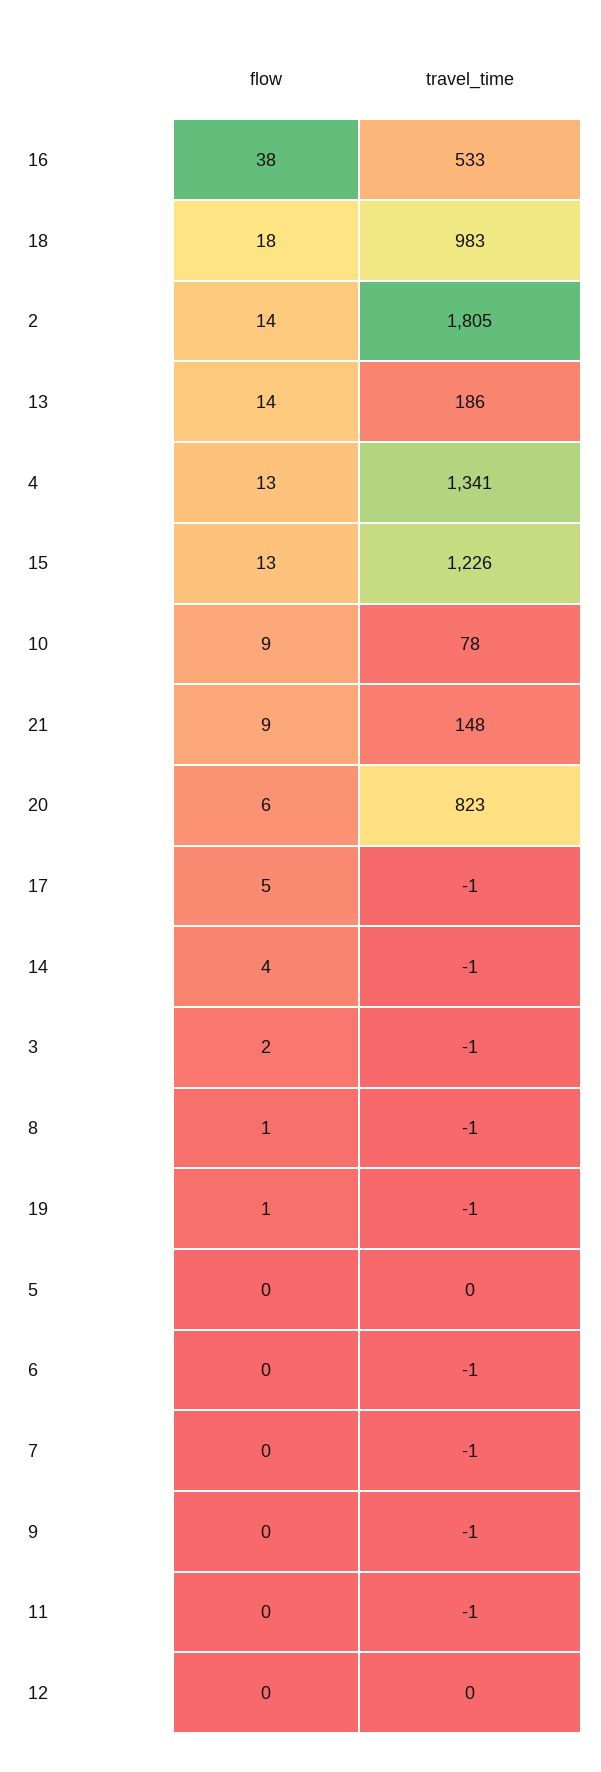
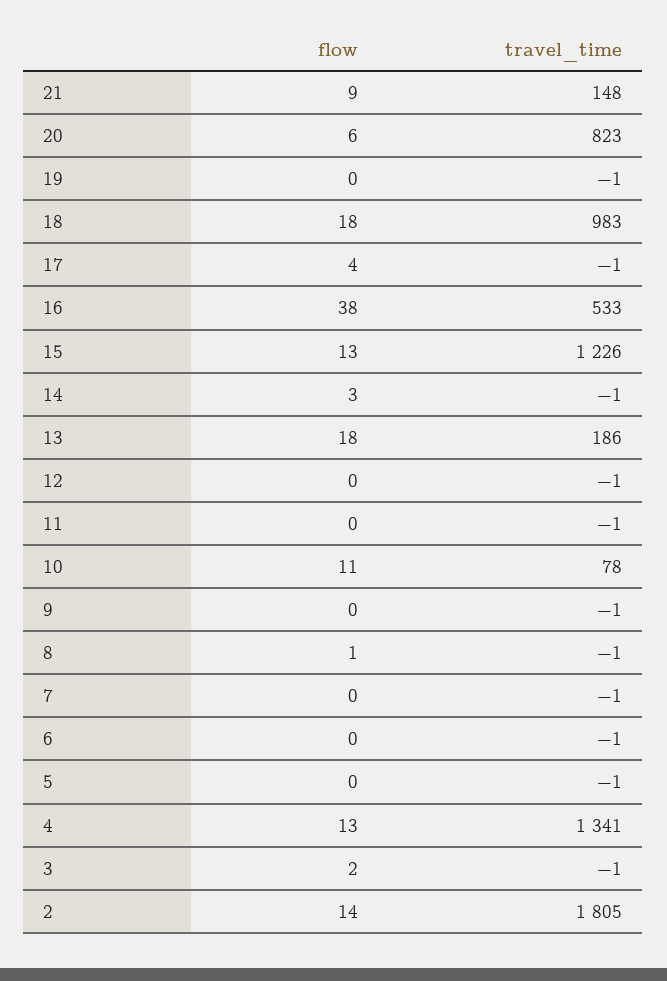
flow, 13: 14 -> 18
flow, 10: 9 -> 11
flow, 17: 5 -> 4
flow, 14: 4 -> 3
flow, 19: 1 -> 0
travel_time, 5: 0 -> -1
travel_time, 12: 0 -> -1

